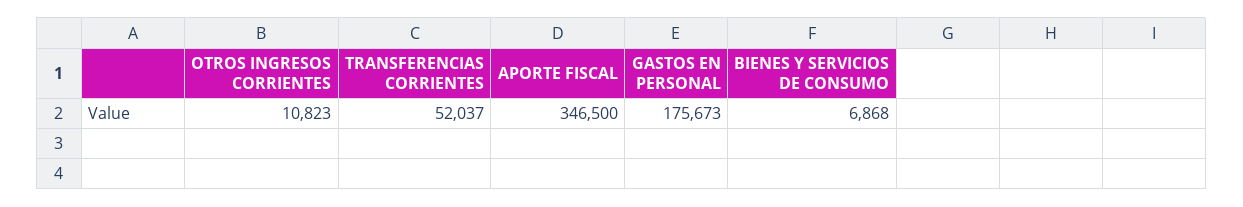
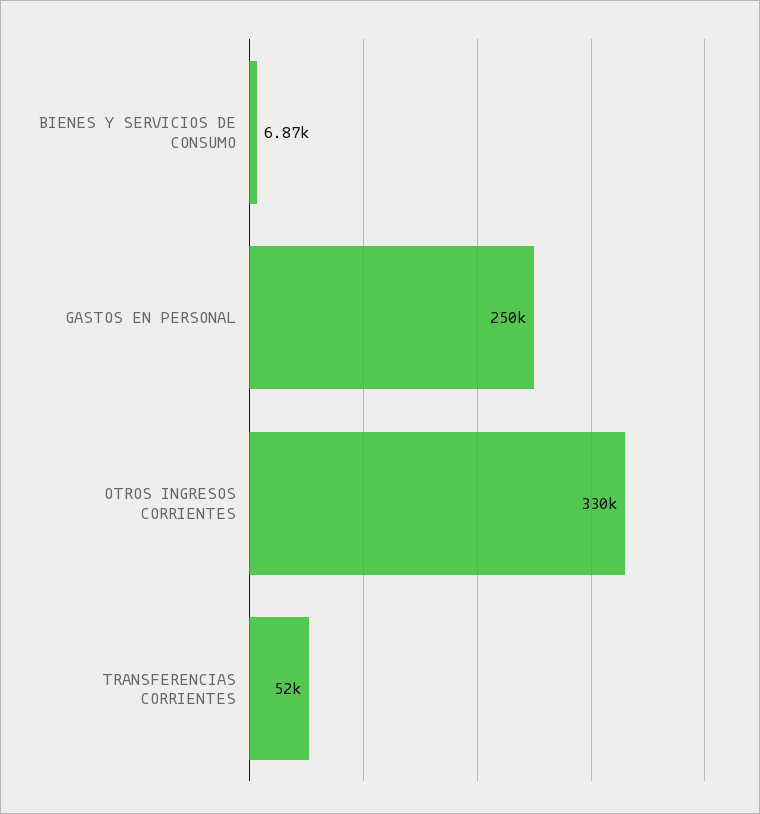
OTROS INGRESOS CORRIENTES: 10823 -> 330000
APORTE FISCAL: 346500 -> none
GASTOS EN PERSONAL: 175673 -> 250000

